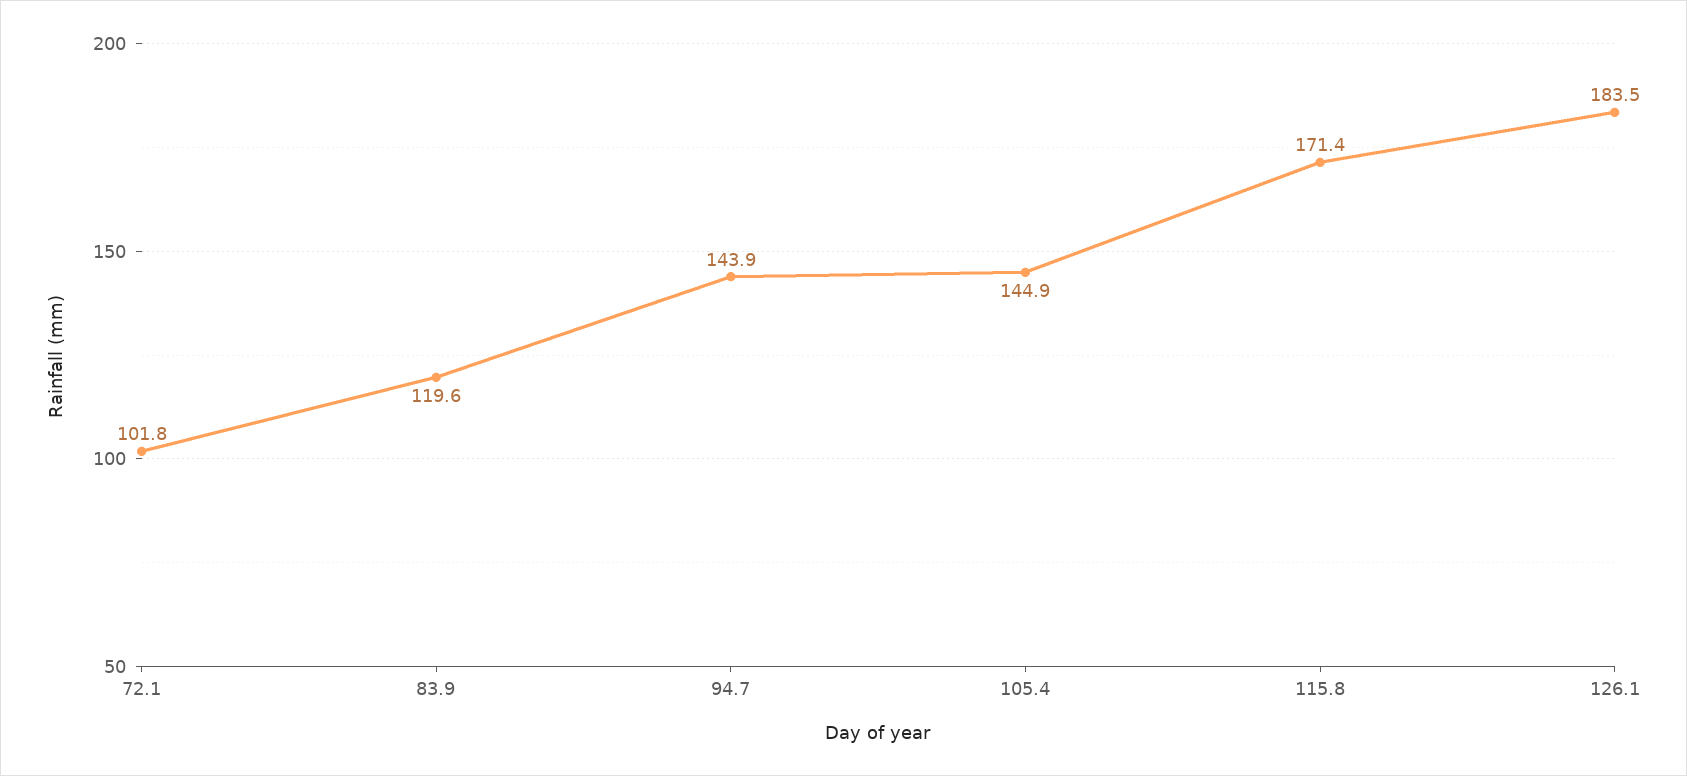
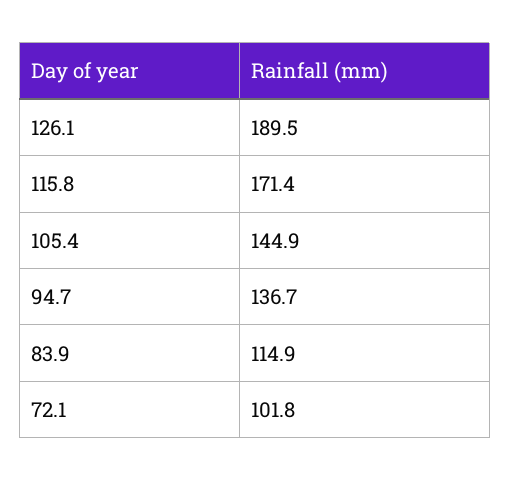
83.9: 119.6 -> 114.9
94.7: 143.9 -> 136.7
126.1: 183.5 -> 189.5

